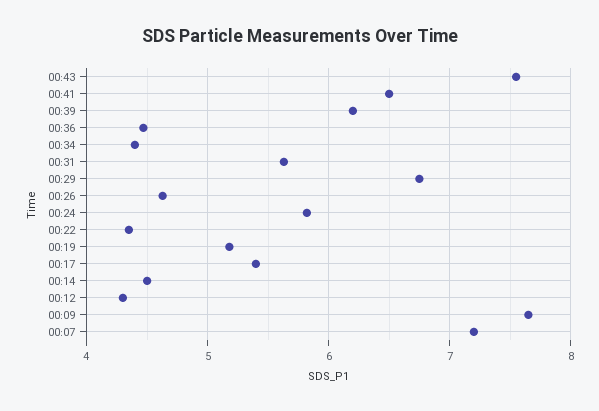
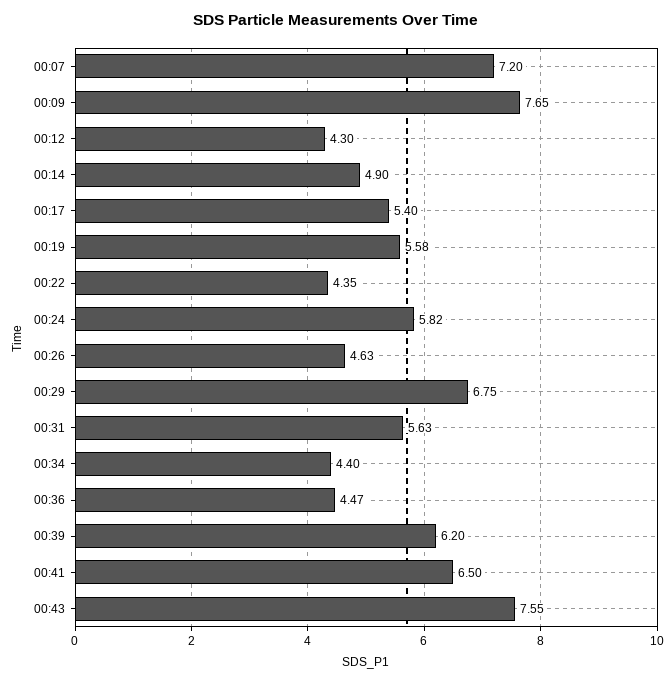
00:19: 5.2 -> 5.58
00:14: 4.5 -> 4.9

